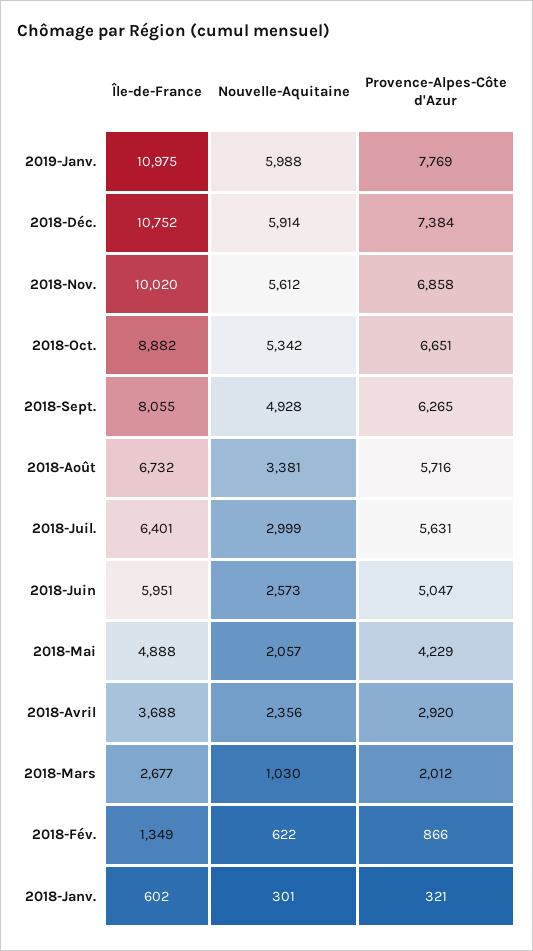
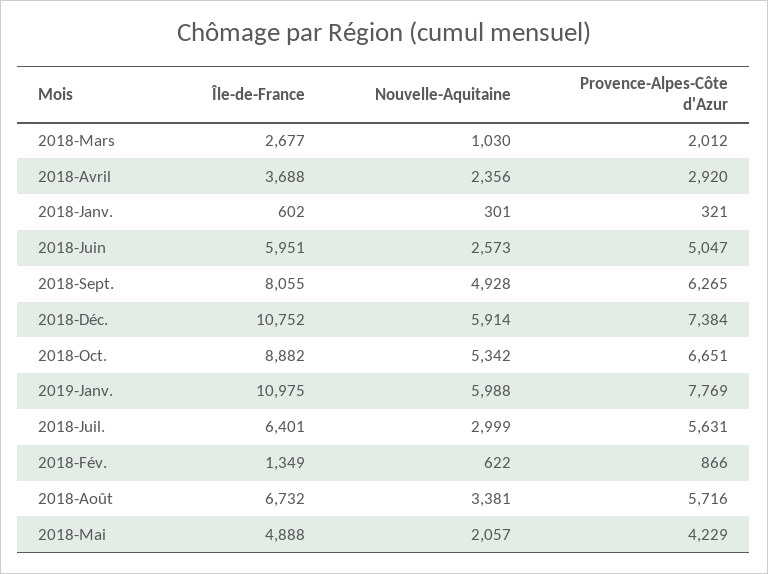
Île-de-France, 2018-Nov.: 10020 -> none
Nouvelle-Aquitaine, 2018-Nov.: 5612 -> none
Provence-Alpes-Côte d'Azur, 2018-Nov.: 6858 -> none

